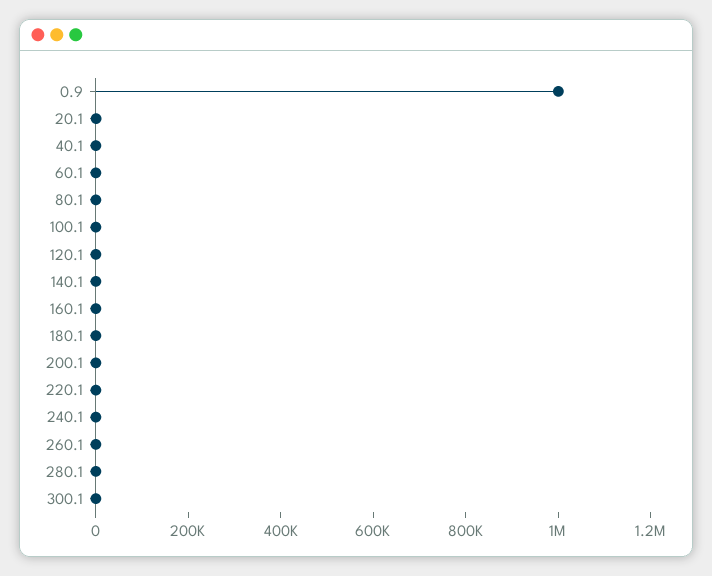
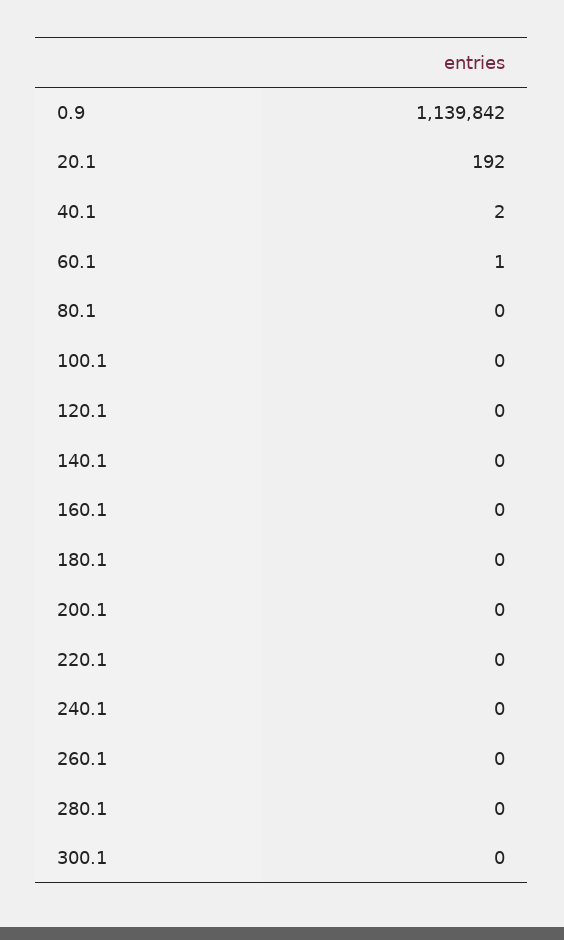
0.9: 1000000 -> 1139842

